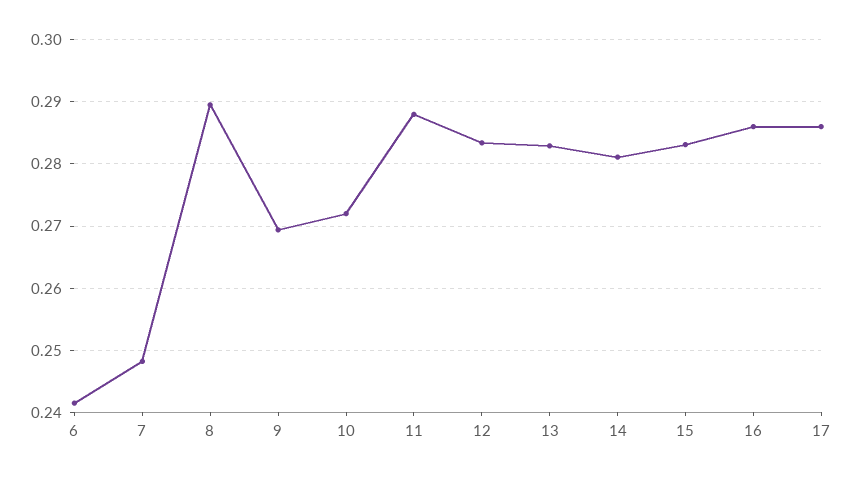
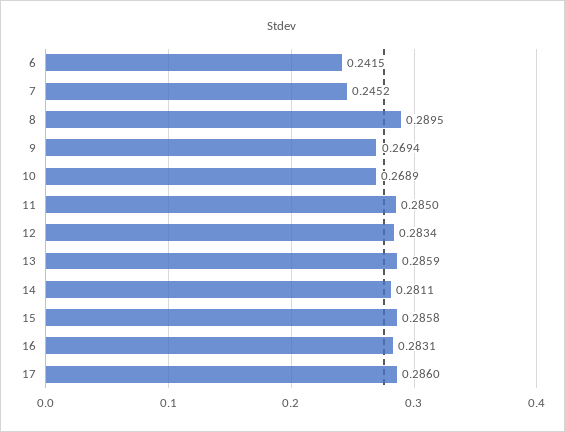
7: 0.248 -> 0.2452
10: 0.272 -> 0.2689
11: 0.288 -> 0.285
13: 0.283 -> 0.2859
15: 0.283 -> 0.2858
16: 0.286 -> 0.2831

